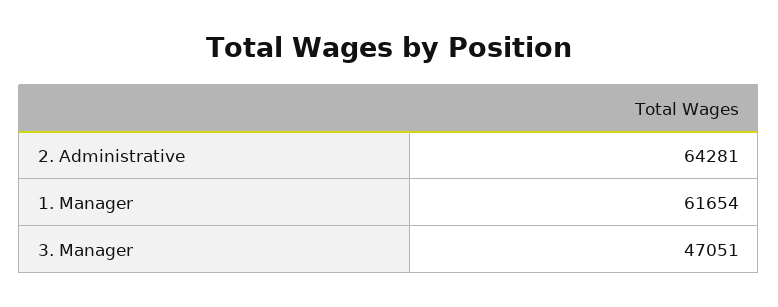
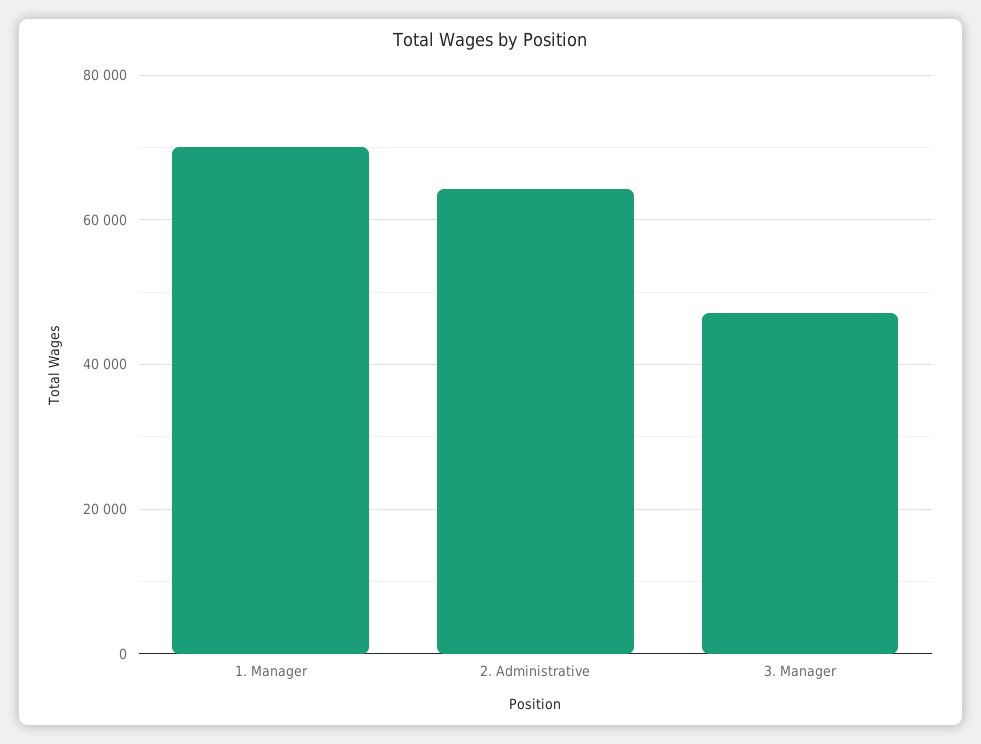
1. Manager: 61654 -> 70000

